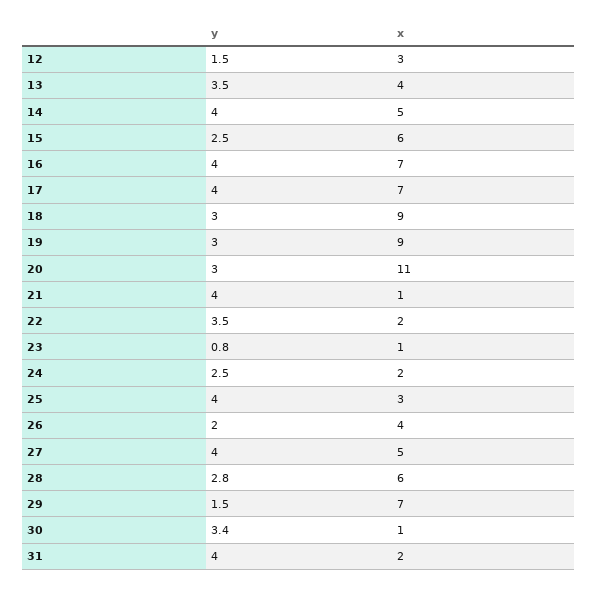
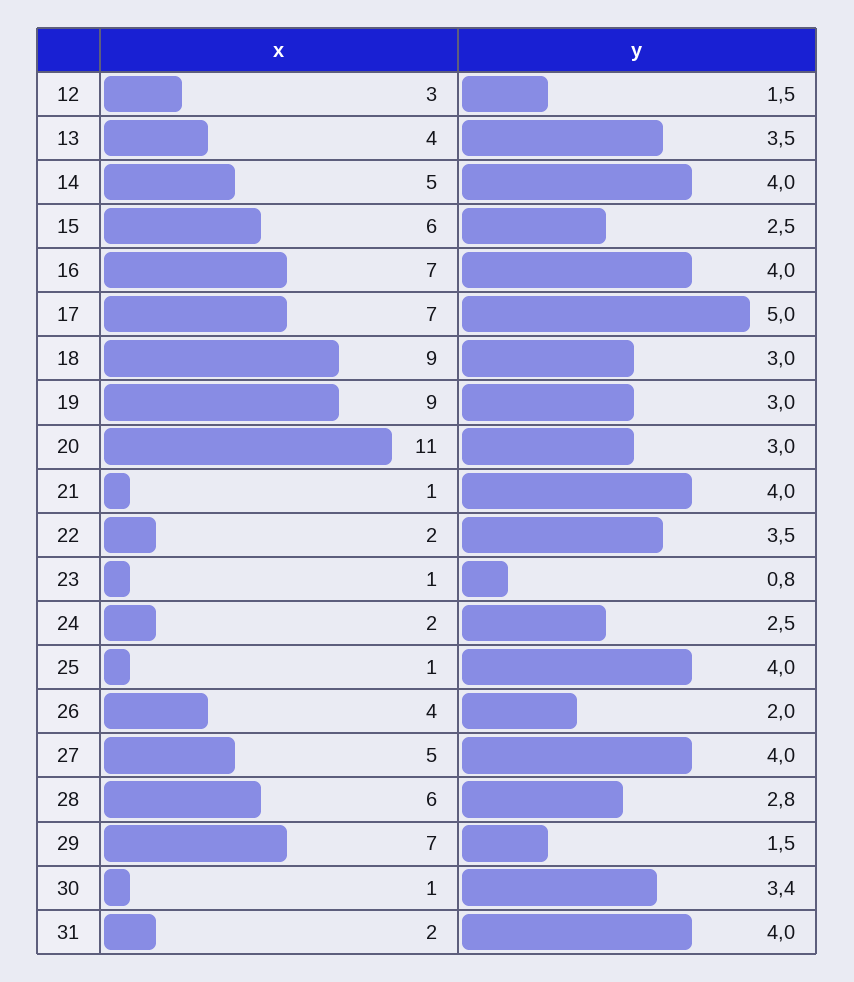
y, 17: 4 -> 5
x, 25: 3 -> 1

